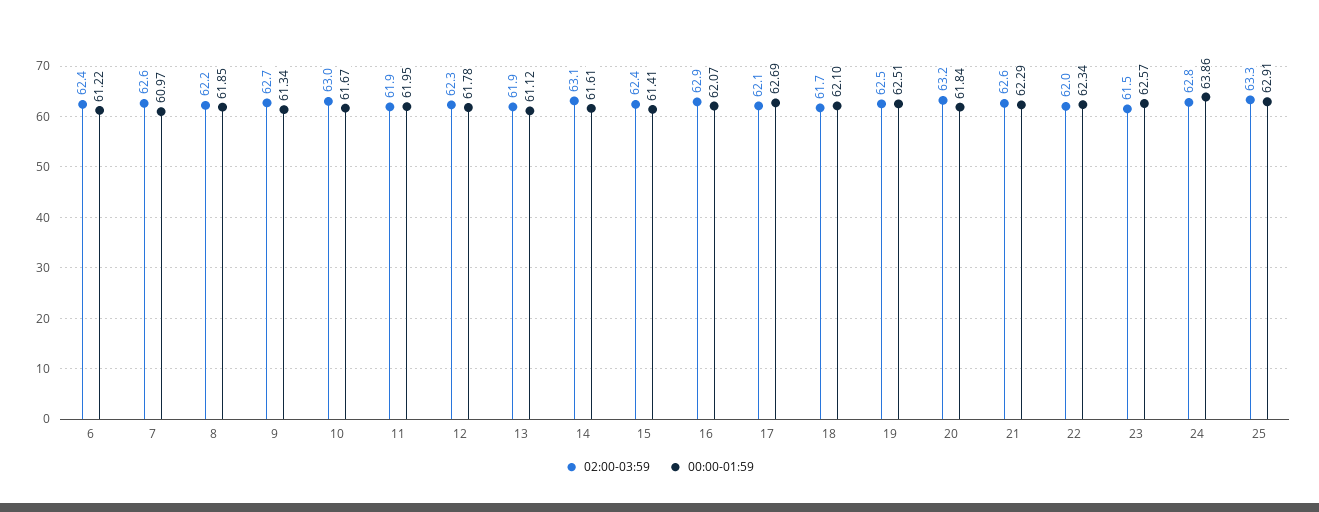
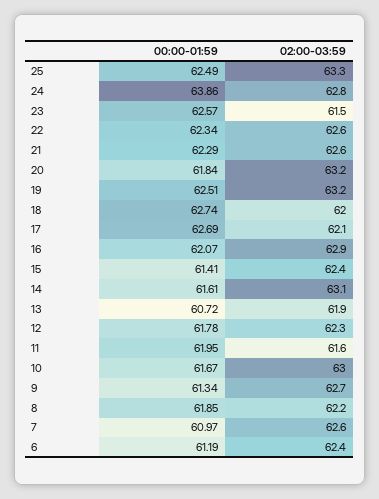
00:00-01:59, 6: 61.22 -> 61.19
02:00-03:59, 11: 61.9 -> 61.6
00:00-01:59, 13: 61.12 -> 60.72
02:00-03:59, 18: 61.7 -> 62
00:00-01:59, 18: 62.1 -> 62.74
02:00-03:59, 19: 62.5 -> 63.2
02:00-03:59, 22: 62 -> 62.6
00:00-01:59, 25: 62.91 -> 62.49

